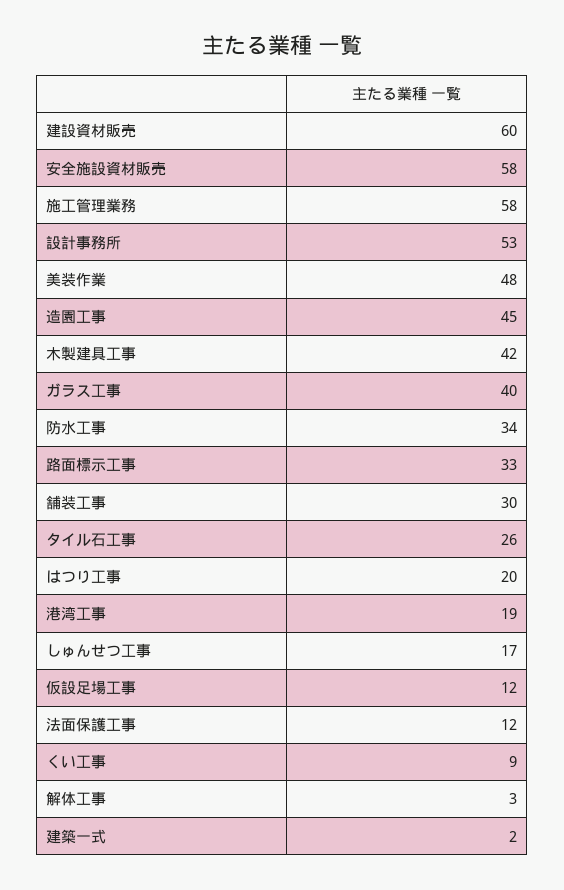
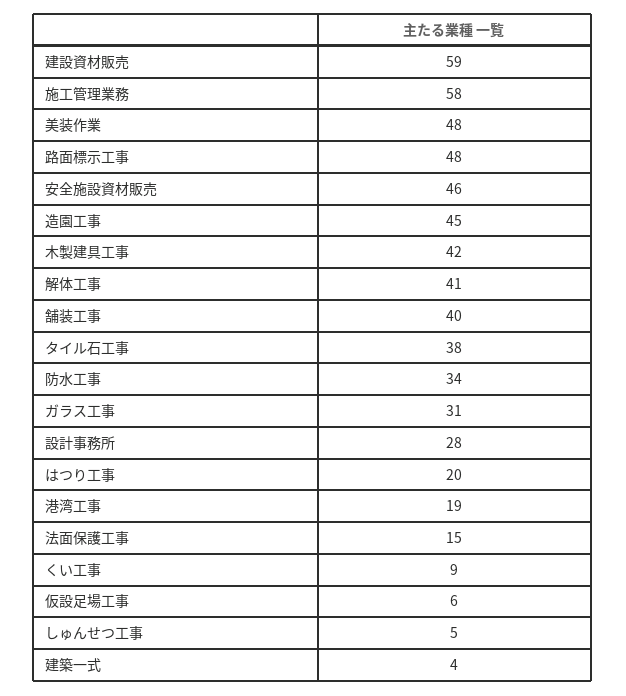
建設資材販売: 60 -> 59
安全施設資材販売: 58 -> 46
設計事務所: 53 -> 28
ガラス工事: 40 -> 31
路面標示工事: 33 -> 48
舗装工事: 30 -> 40
タイル石工事: 26 -> 38
しゅんせつ工事: 17 -> 5
仮設足場工事: 12 -> 6
法面保護工事: 12 -> 15
解体工事: 3 -> 41
建築一式: 2 -> 4

